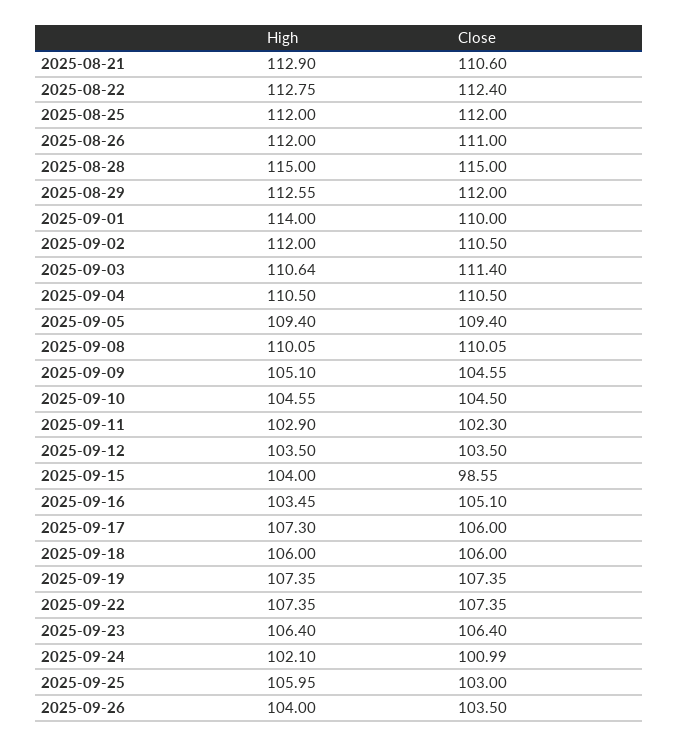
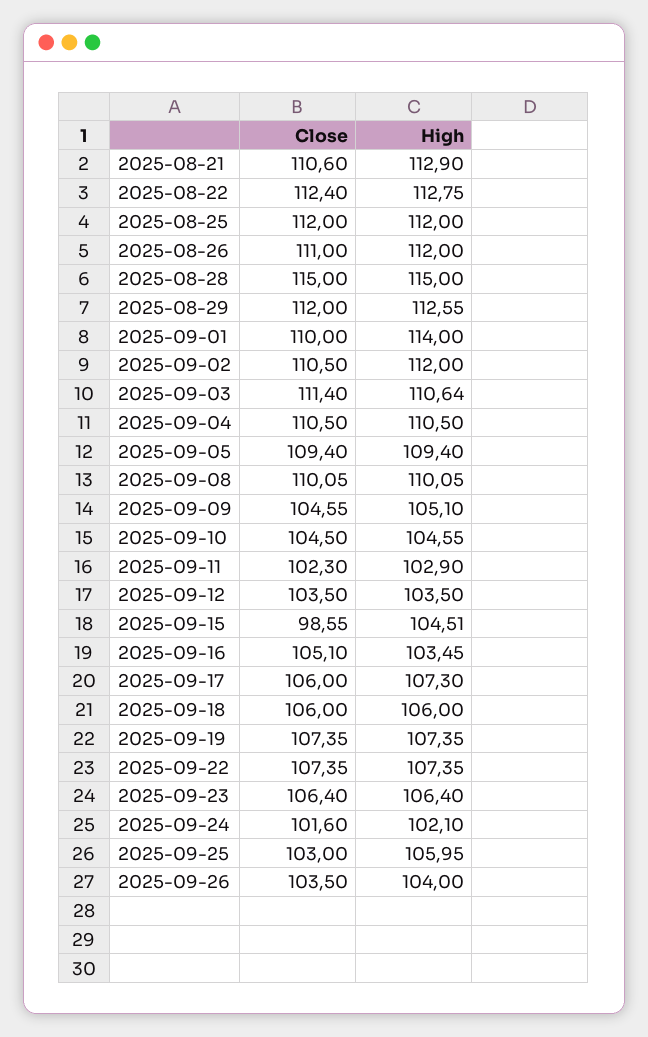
High, 2025-09-15: 104 -> 104.51
Close, 2025-09-24: 100.99 -> 101.6

